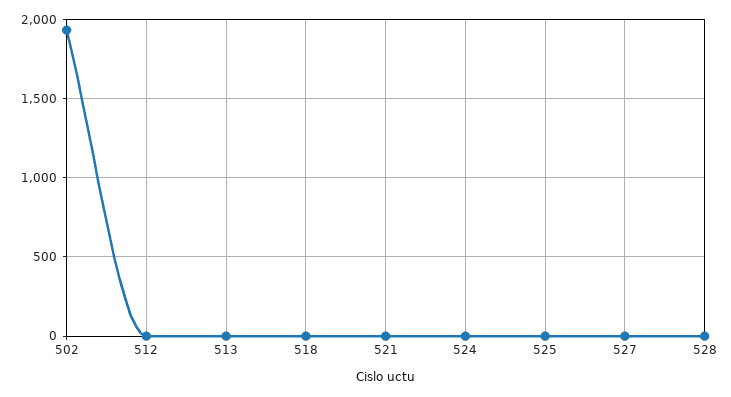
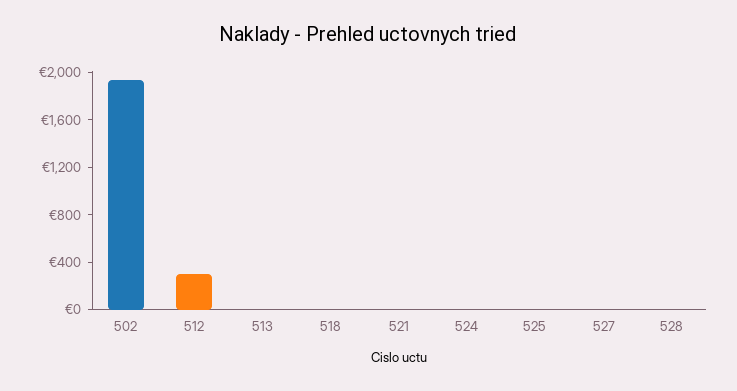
512: 0 -> 300

